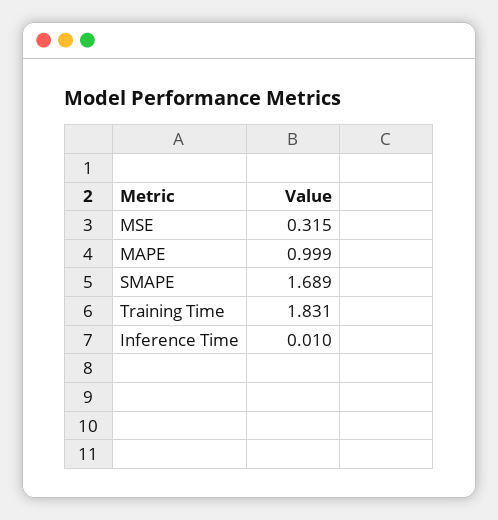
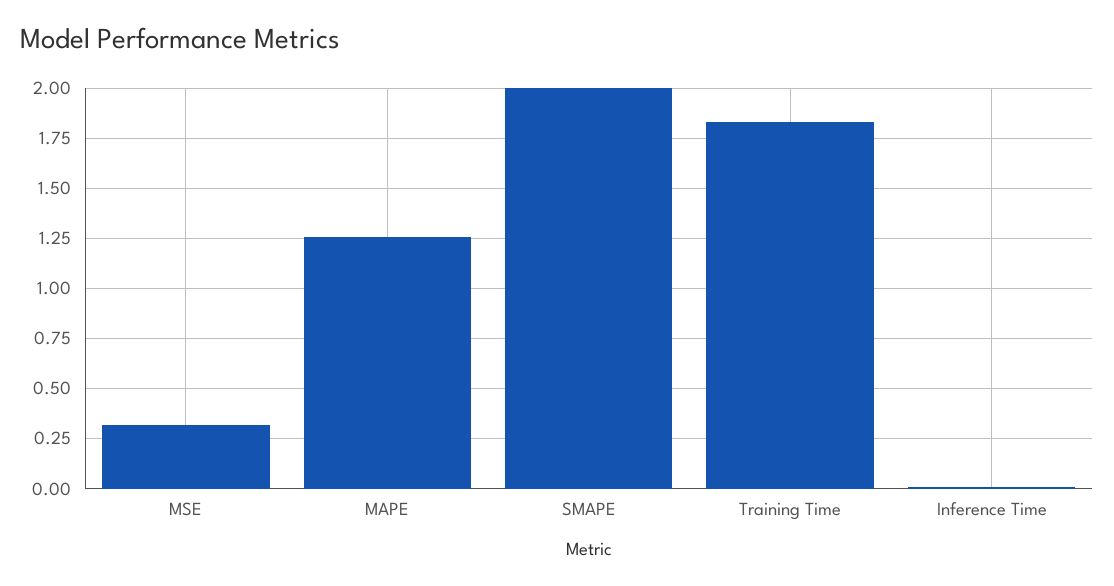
MAPE: 0.999 -> 1.25
SMAPE: 1.689 -> 2

